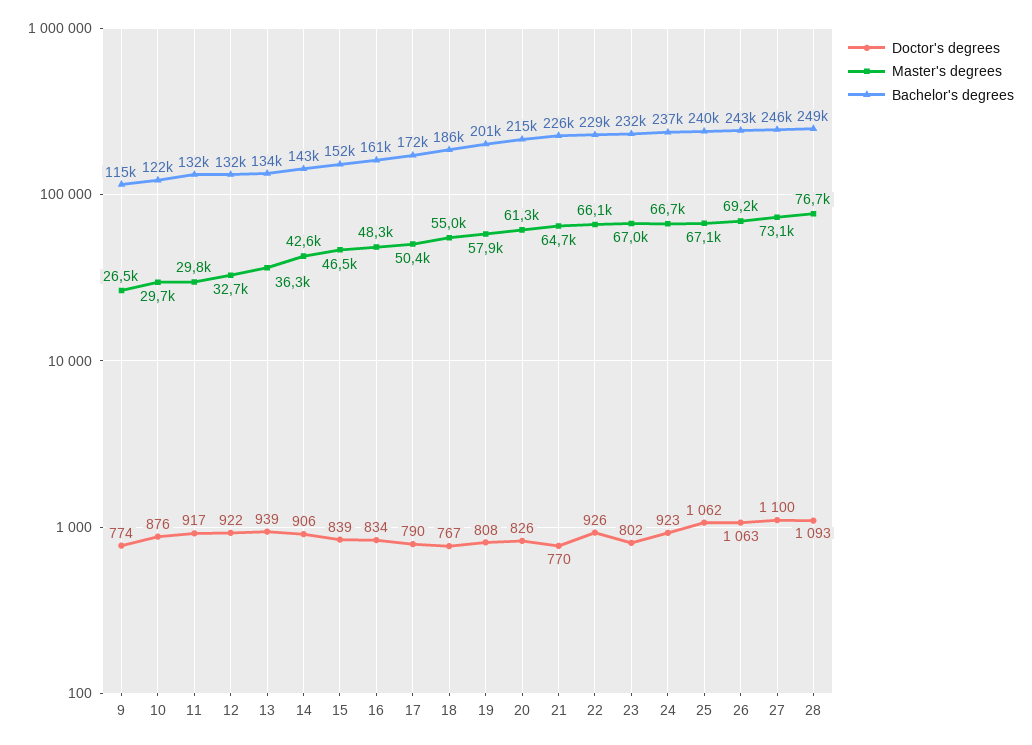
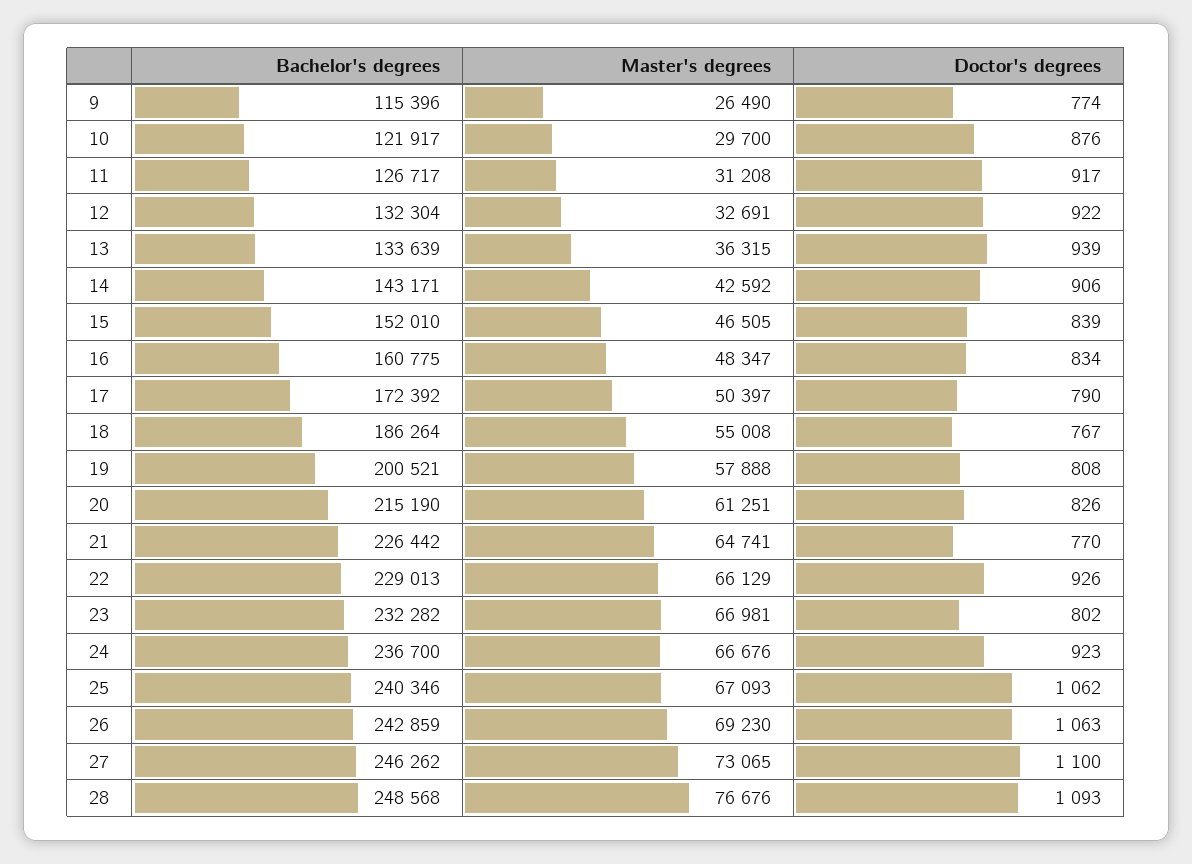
Master's degrees, 11: 29800 -> 31208
Bachelor's degrees, 11: 132000 -> 126717

